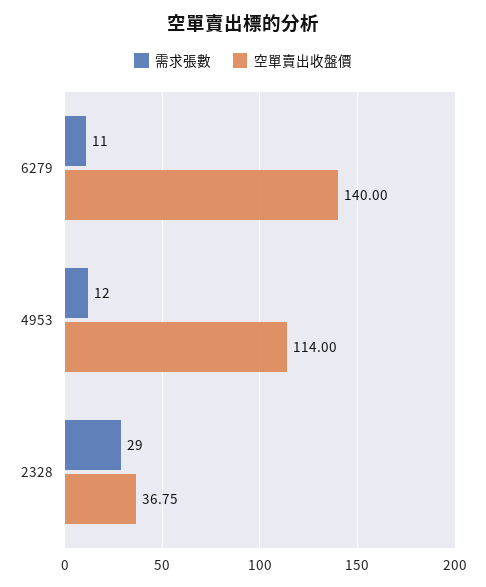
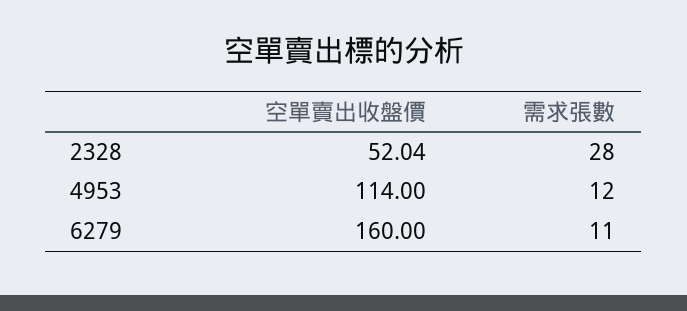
空單賣出收盤價, 6279: 140 -> 160
需求張數, 2328: 29 -> 28
空單賣出收盤價, 2328: 36.75 -> 52.04

